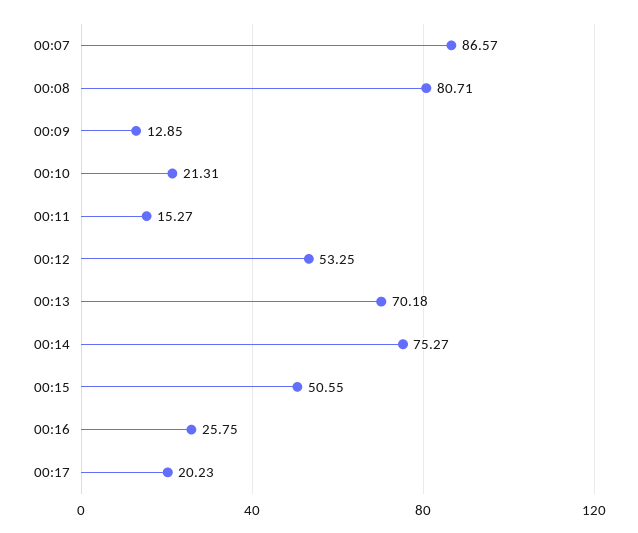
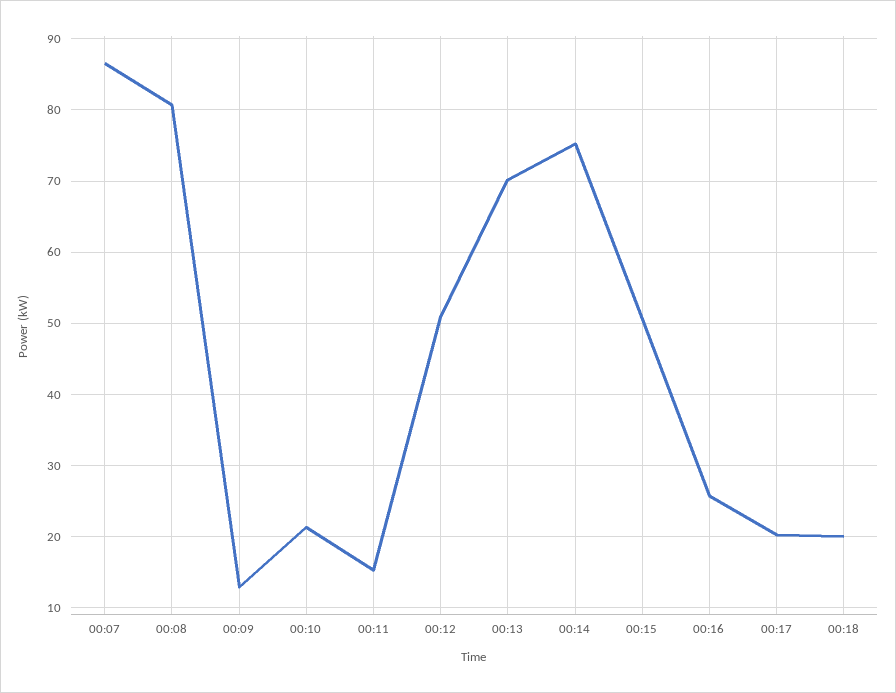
00:12: 53.25 -> 51
00:18: none -> 20

